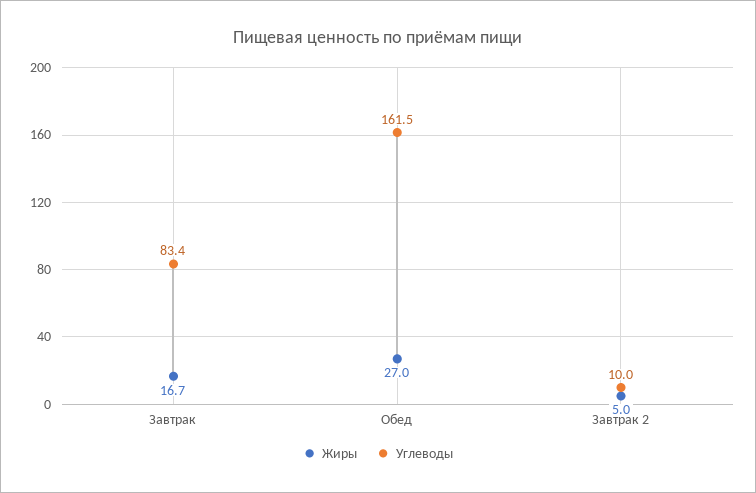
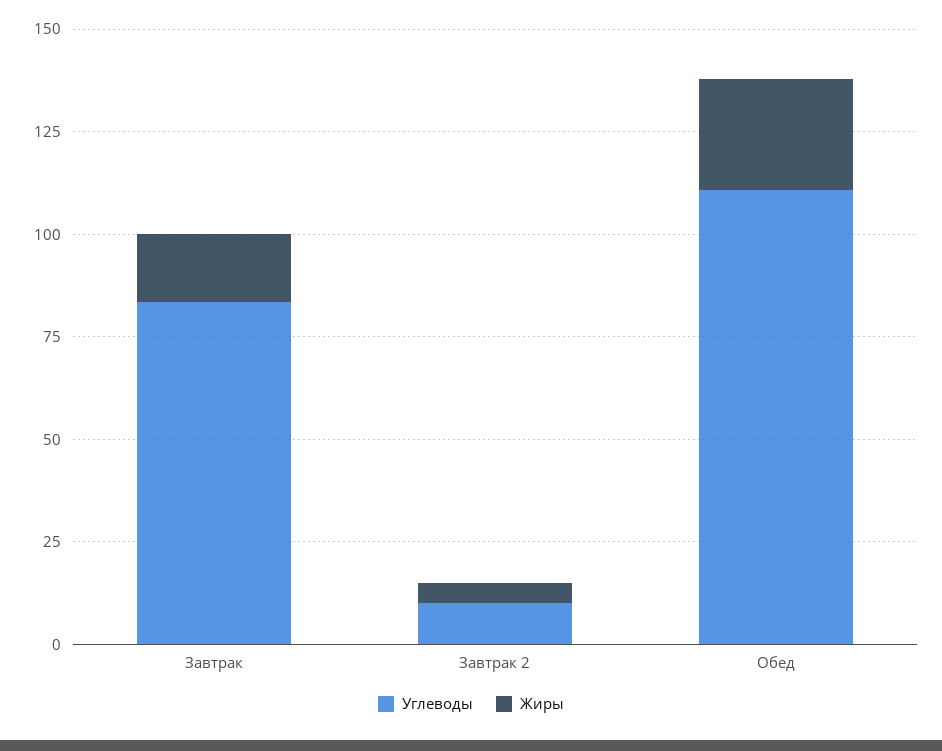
Углеводы, Обед: 161.5 -> 110

